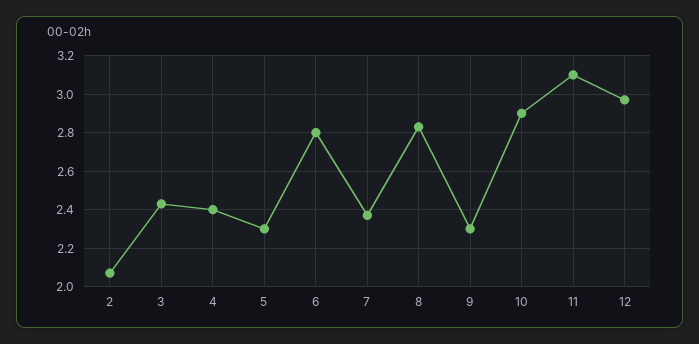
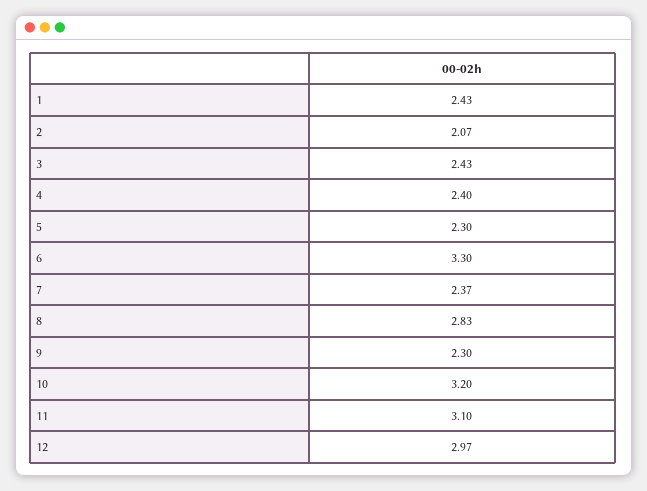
6: 2.8 -> 3.3
10: 2.9 -> 3.2
1: none -> 2.43

